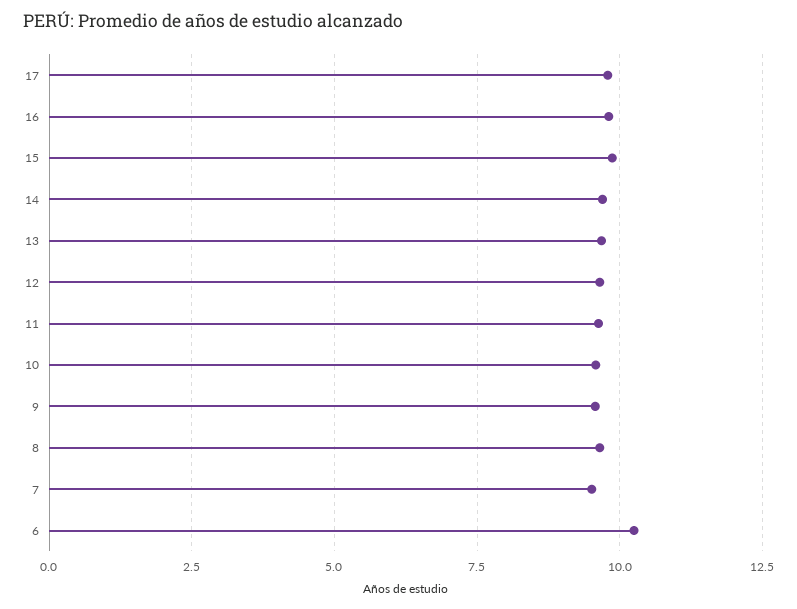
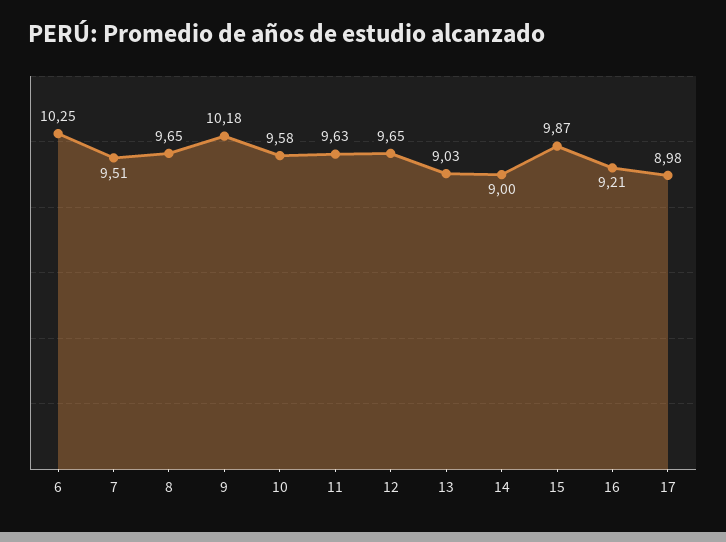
17: 9.75 -> 8.98
16: 9.75 -> 9.21
14: 9.75 -> 9
13: 9.75 -> 9.03
9: 9.5 -> 10.18

